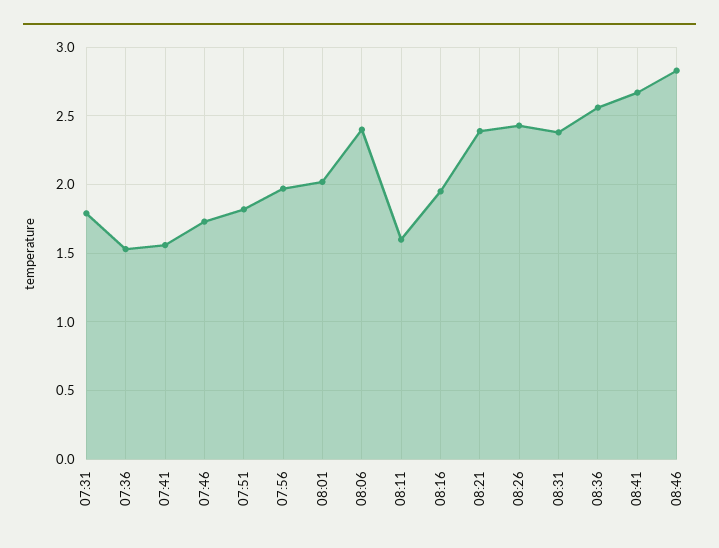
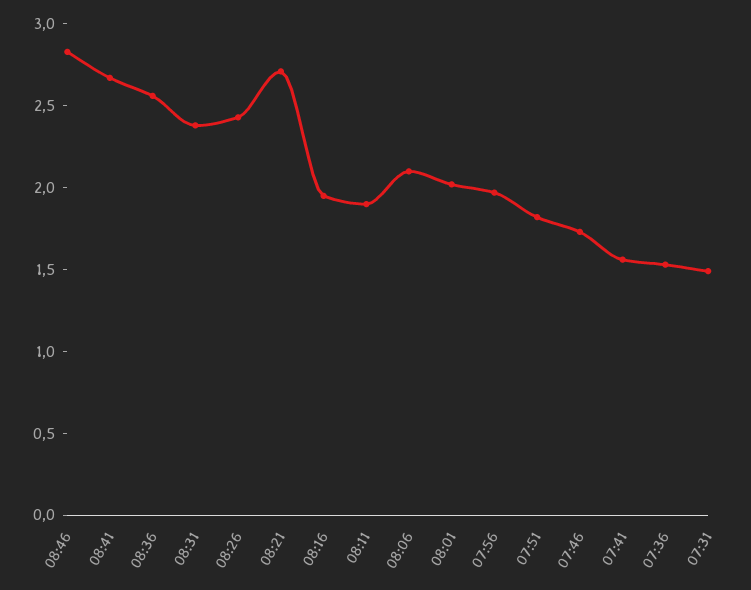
07:31: 1.8 -> 1.5
08:06: 2.4 -> 2.1
08:11: 1.6 -> 1.9
08:21: 2.4 -> 2.7

